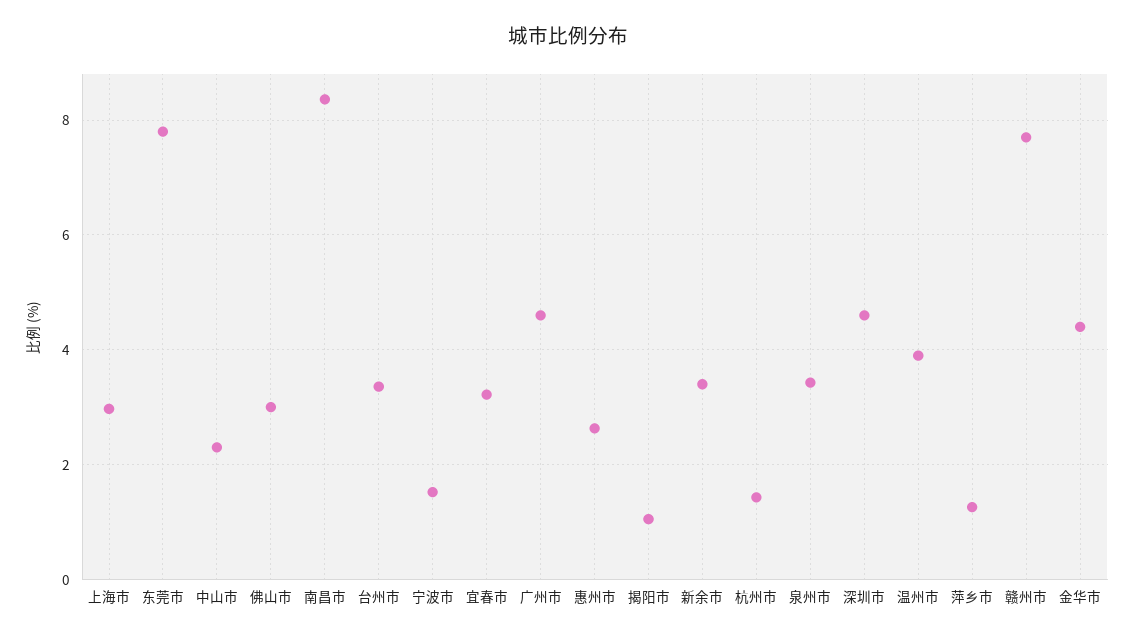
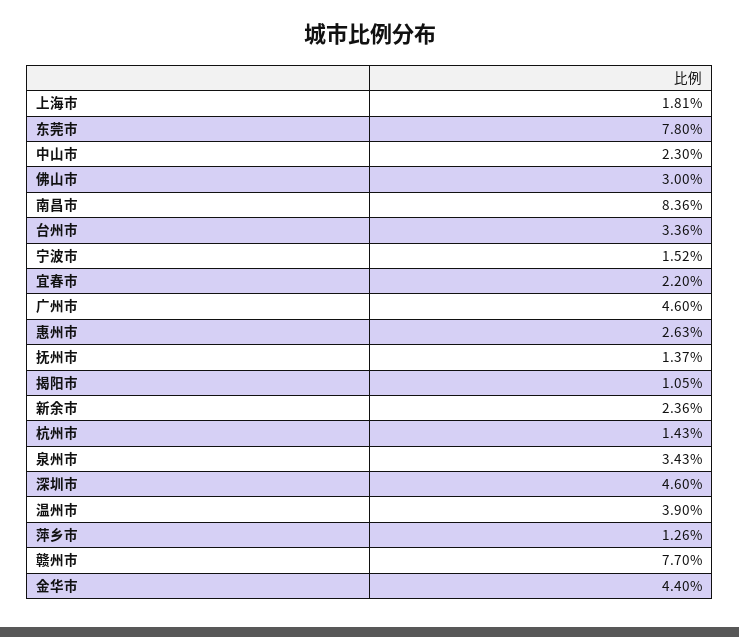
上海市: 3 -> 1.81
宜春市: 3.2 -> 2.2
新余市: 3.4 -> 2.36
抚州市: none -> 1.37

